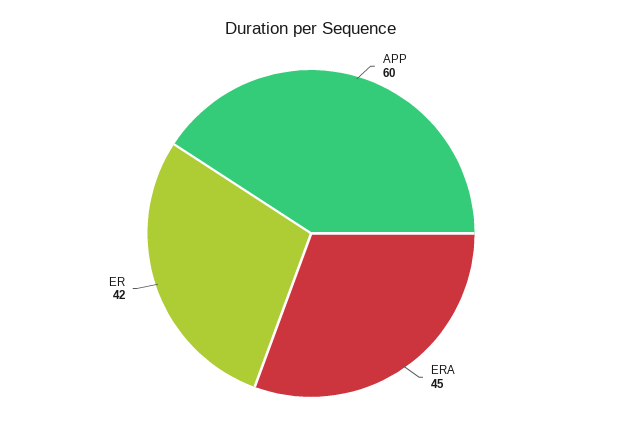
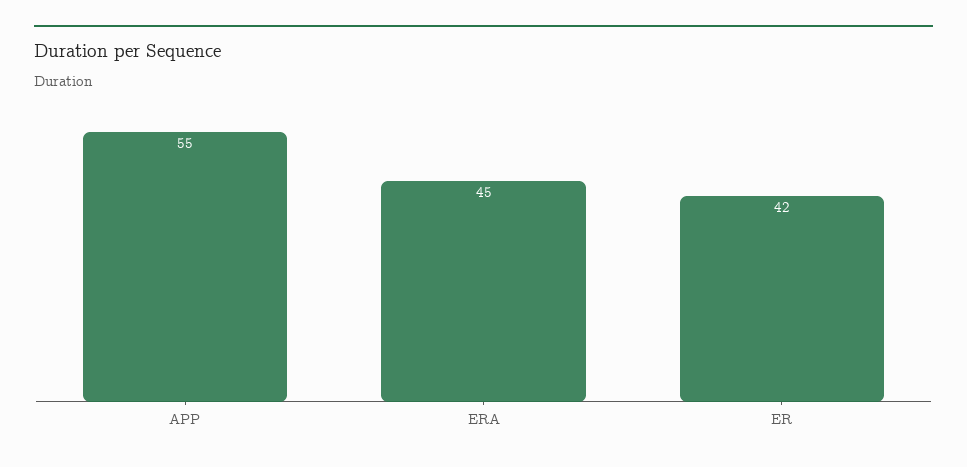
APP: 60 -> 55

